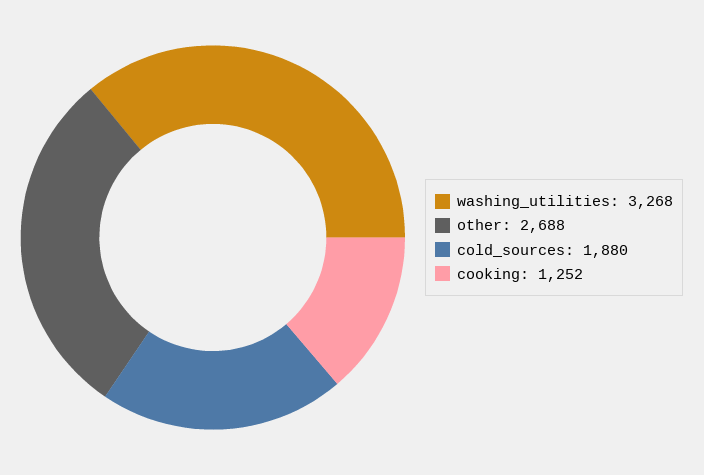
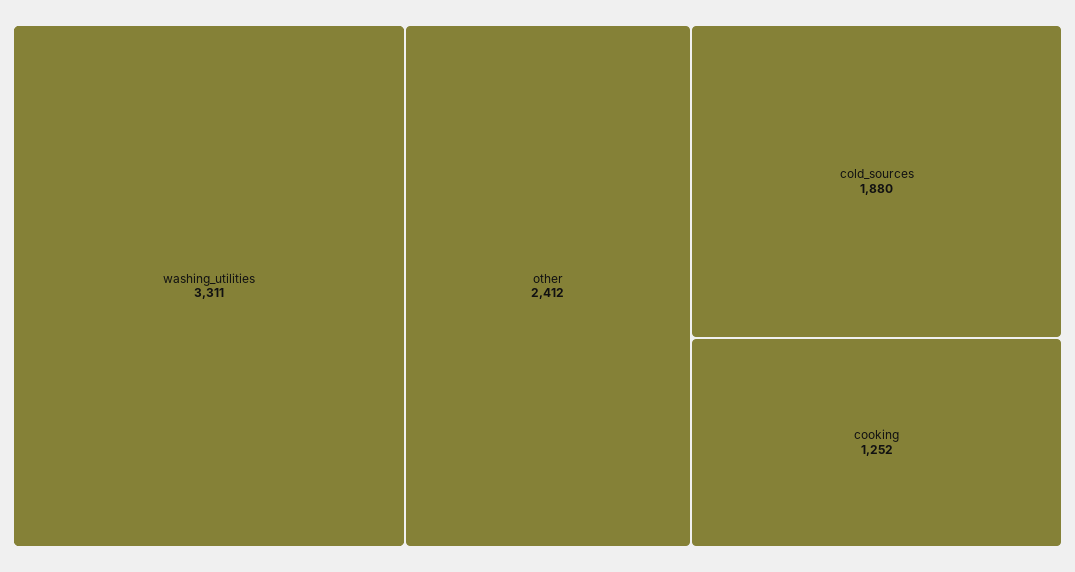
washing_utilities: 3268 -> 3311
other: 2688 -> 2412

